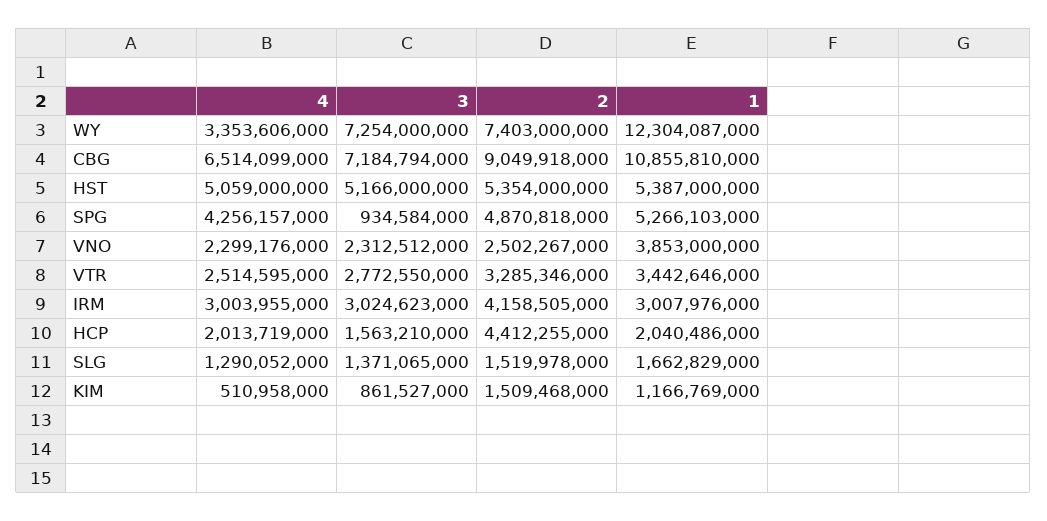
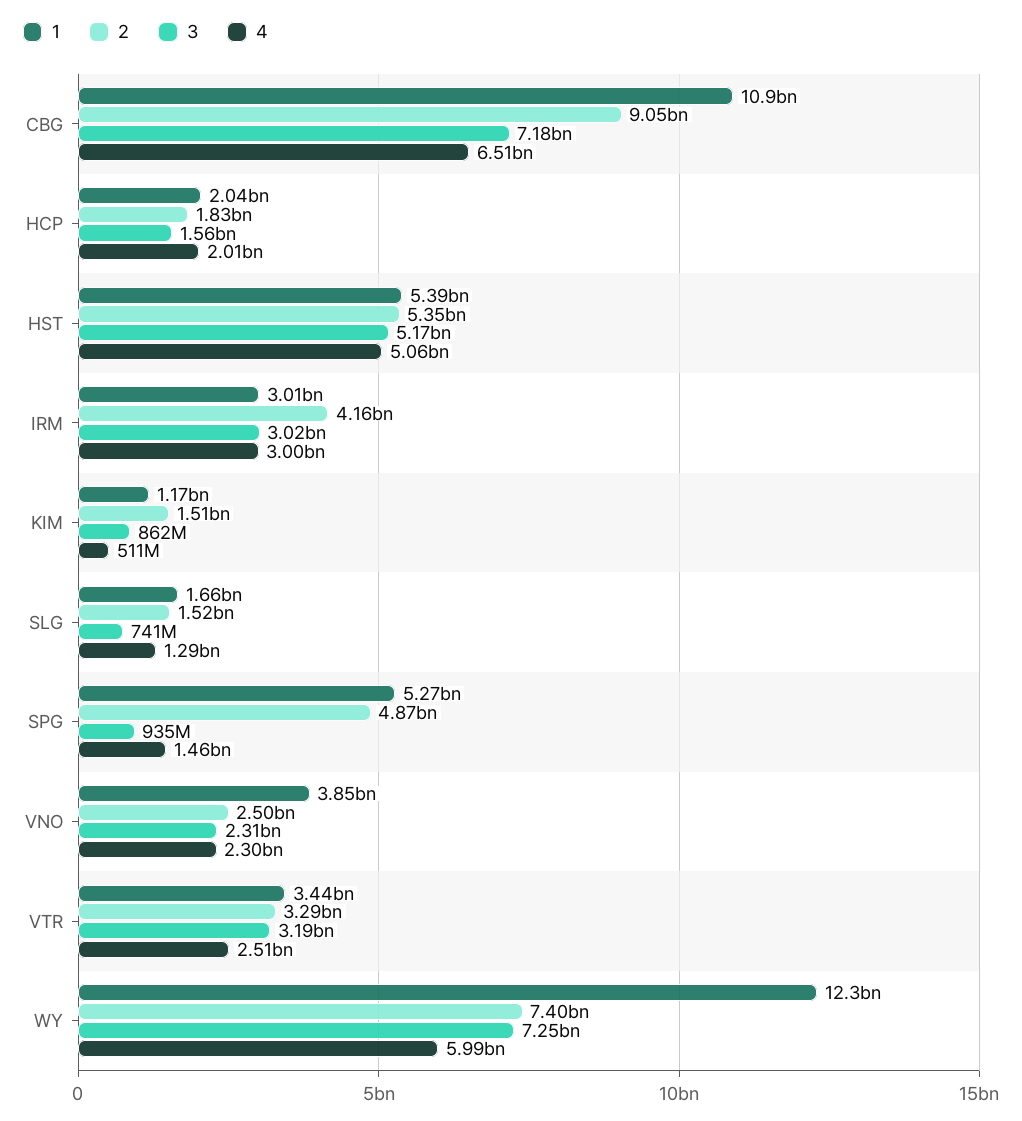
4, WY: 3353606000 -> 5990000000
4, SPG: 4256157000 -> 1460000000
3, VTR: 2772550000 -> 3190000000
2, HCP: 4412255000 -> 1830000000
3, SLG: 1371065000 -> 741000000

